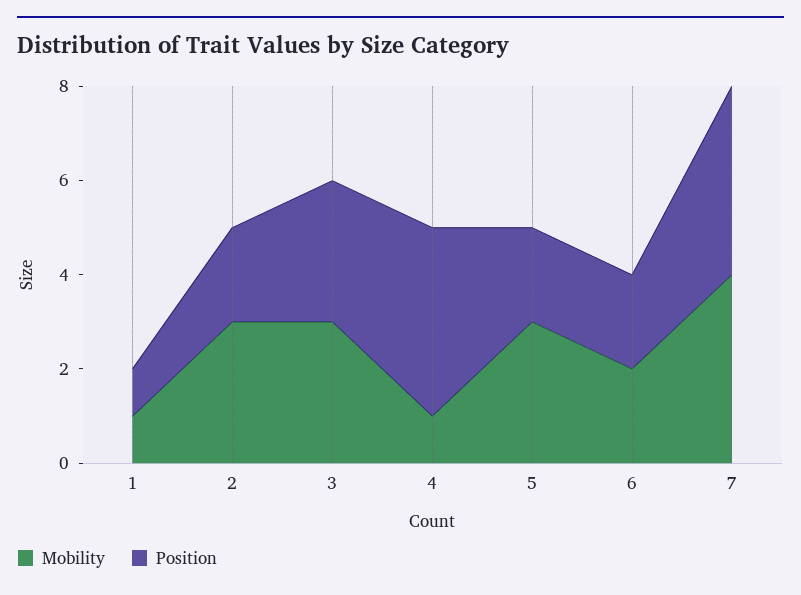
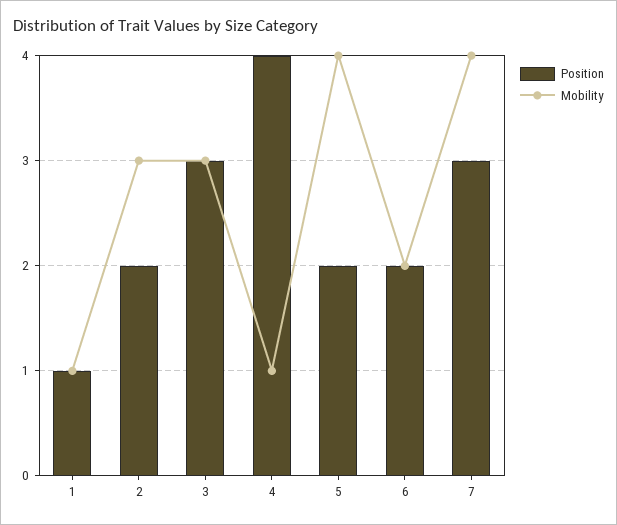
Mobility, 5: 3 -> 4
Position, 7: 4 -> 3

